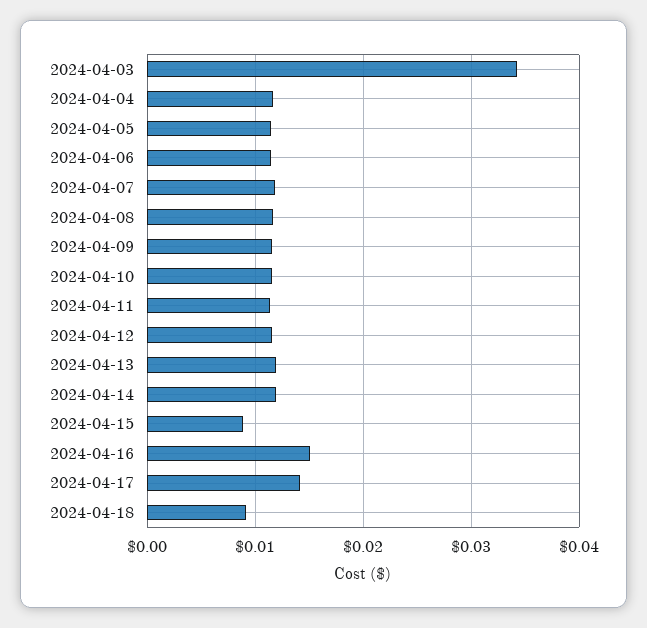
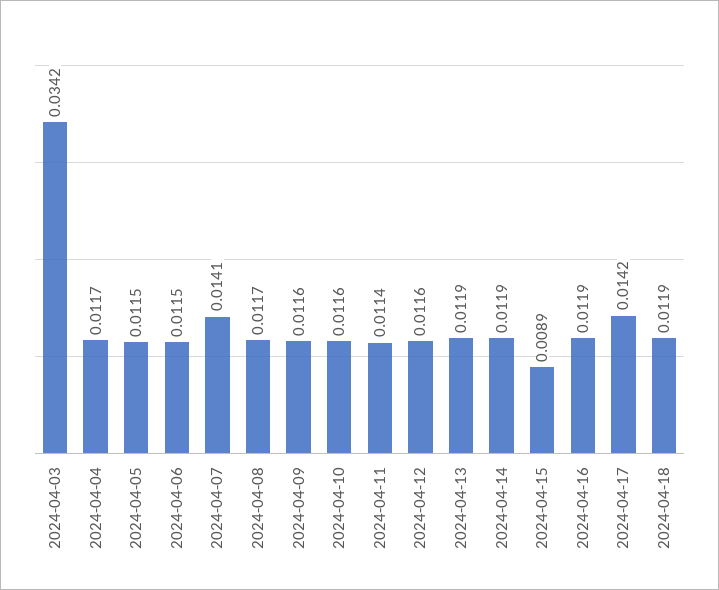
2024-04-07: 0.012 -> 0.0141
2024-04-16: 0.015 -> 0.0119
2024-04-18: 0.009 -> 0.0119

